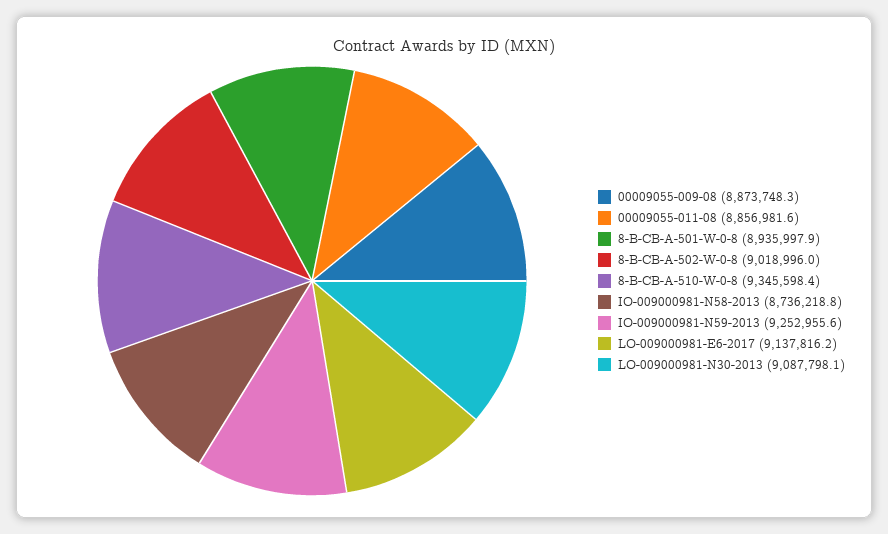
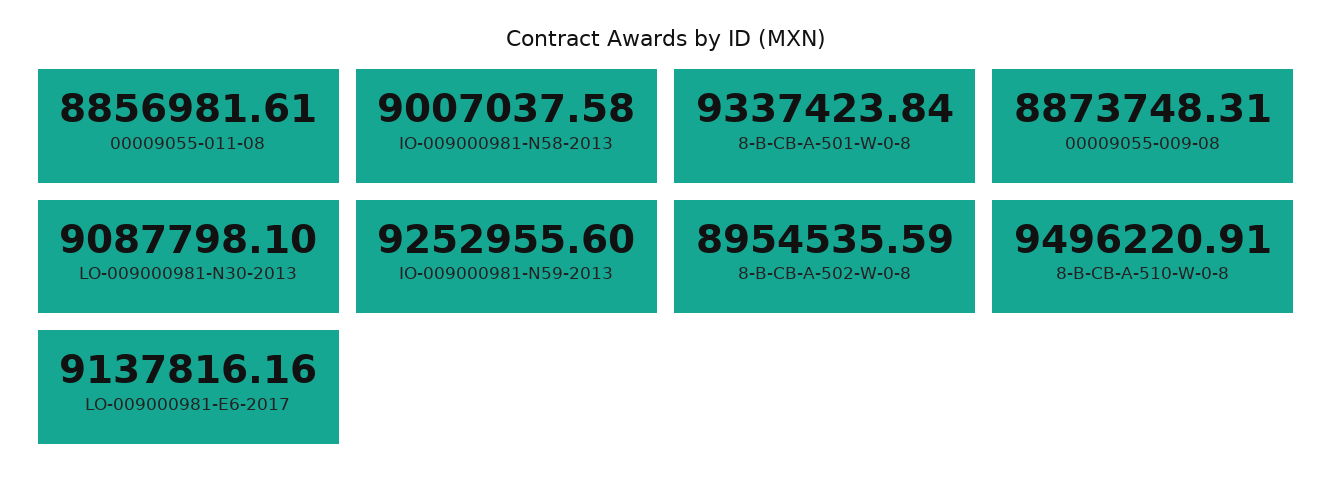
8-B-CB-A-501-W-0-8: 8935997.9 -> 9337423.84
8-B-CB-A-502-W-0-8: 9018996 -> 8954535.59
8-B-CB-A-510-W-0-8: 9345598.4 -> 9496220.91
IO-009000981-N58-2013: 8736218.8 -> 9007037.58

